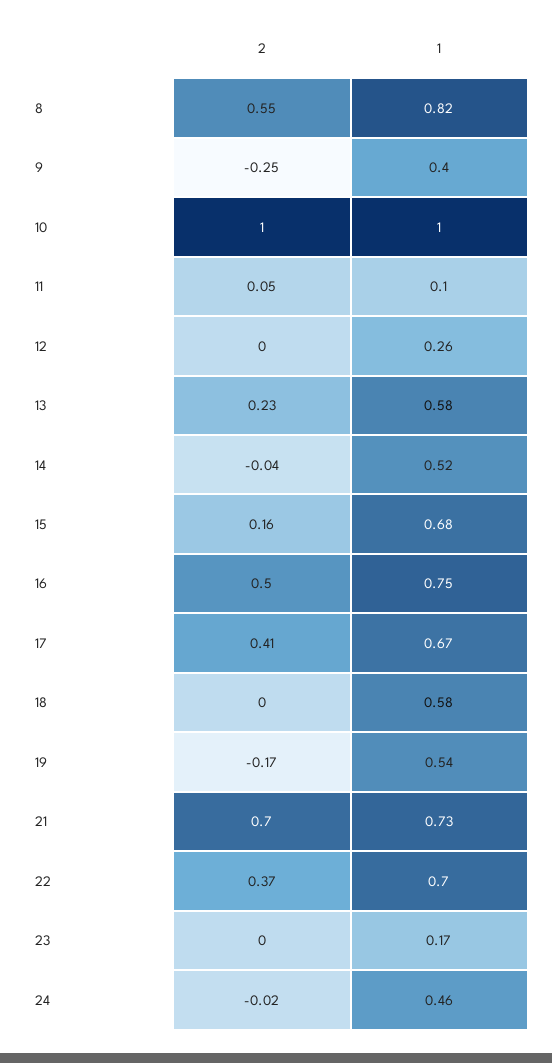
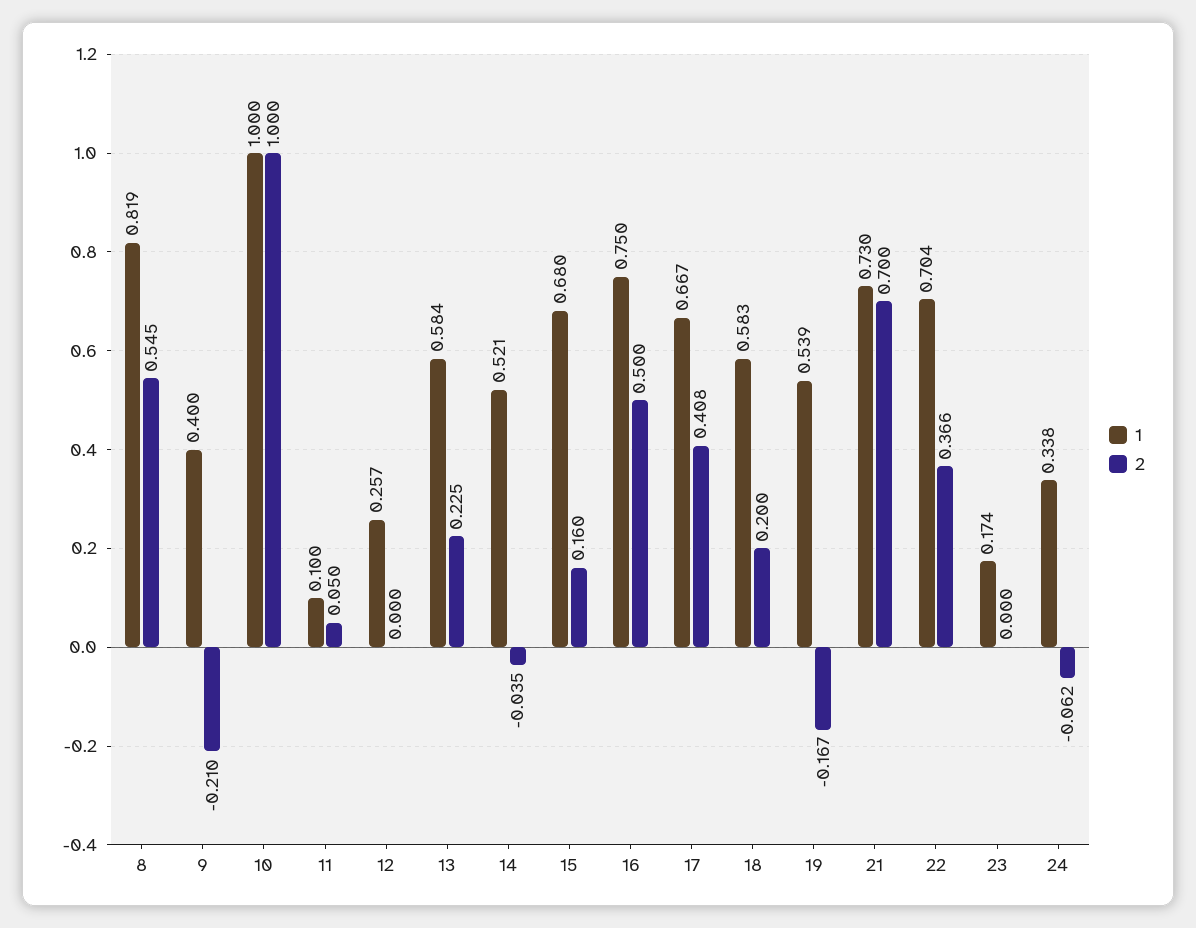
2, 9: -0.25 -> -0.21
2, 18: 0 -> 0.2
2, 24: -0.02 -> -0.062
1, 24: 0.46 -> 0.338

